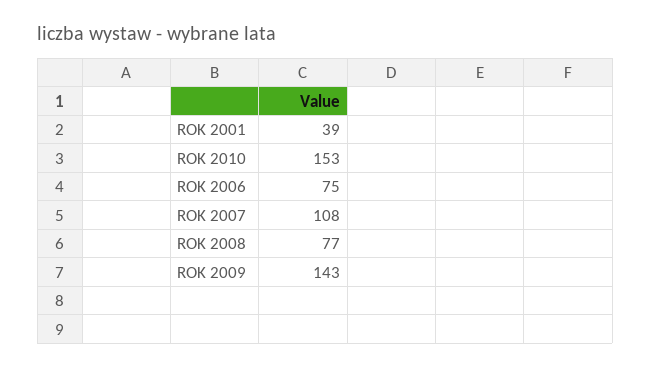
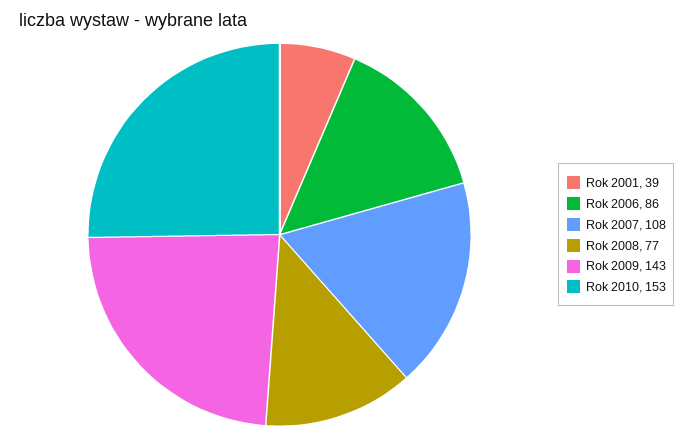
ROK 2006: 75 -> 86

